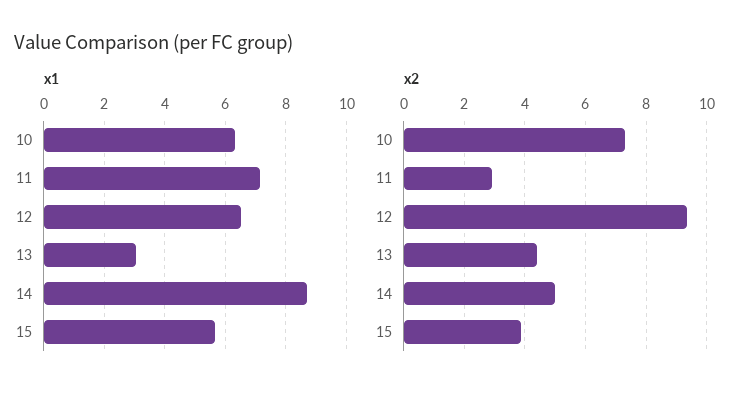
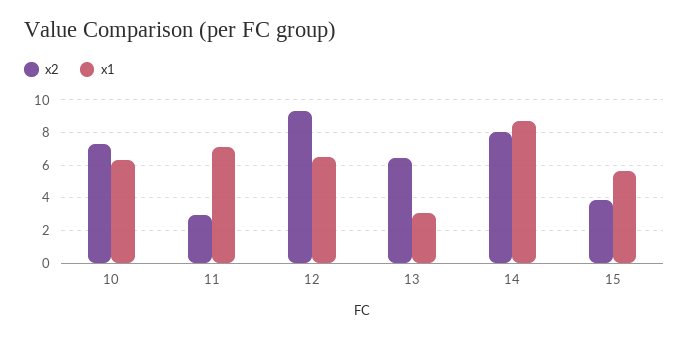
x2, 13: 4.4 -> 6.5
x2, 14: 5 -> 8

